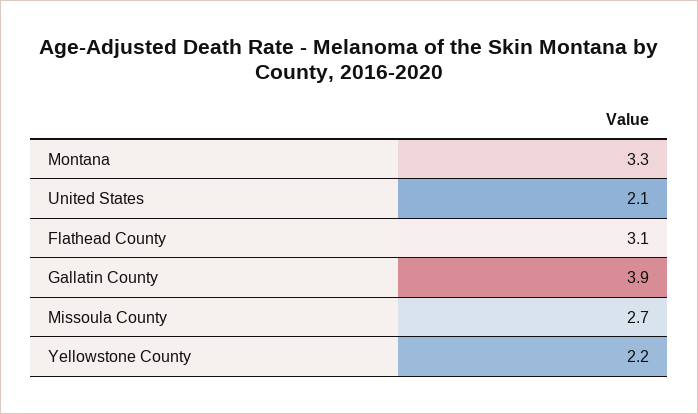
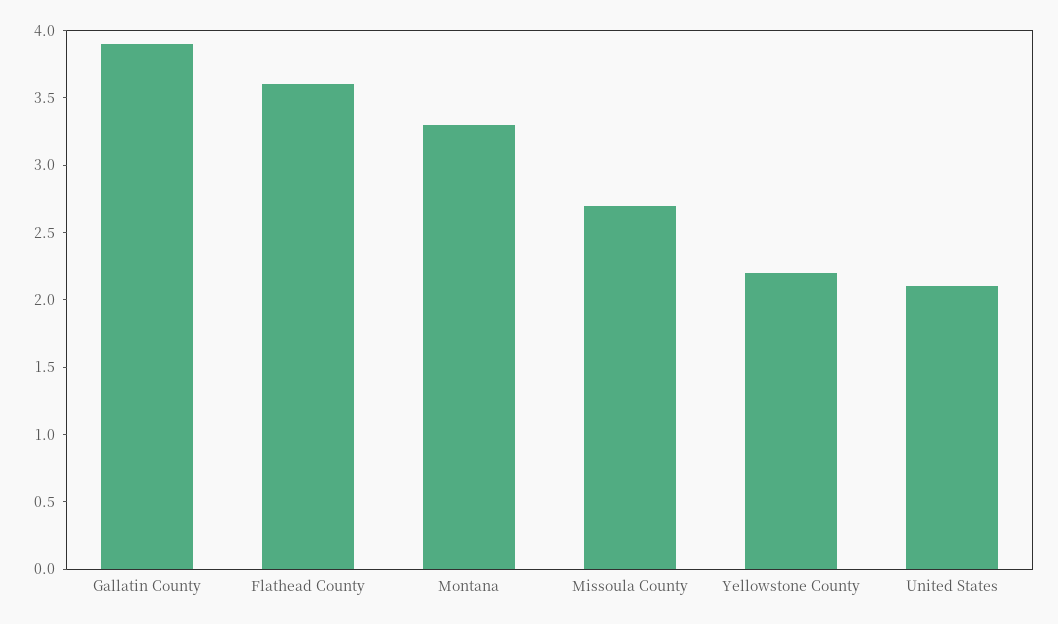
Flathead County: 3.1 -> 3.6

